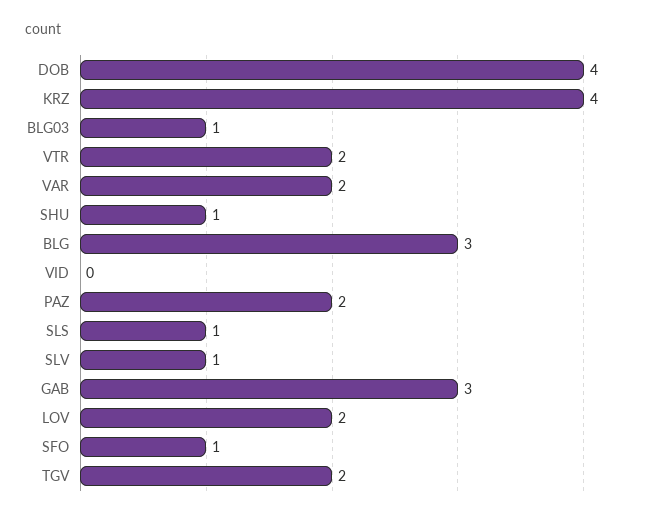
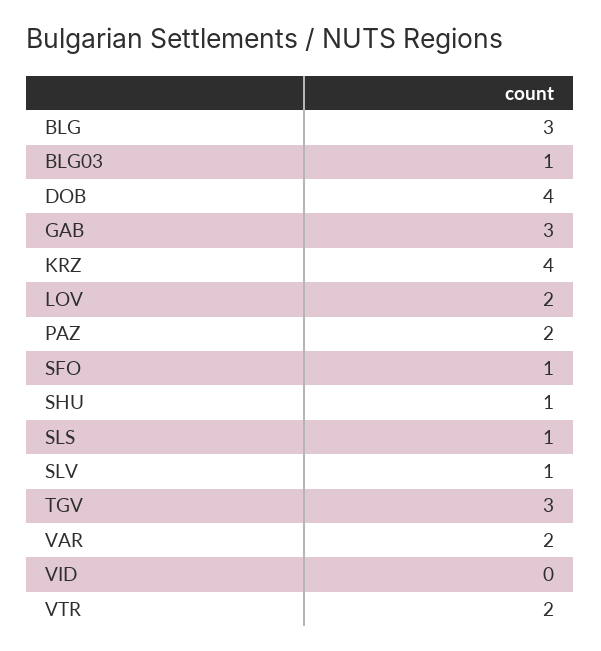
TGV: 2 -> 3

